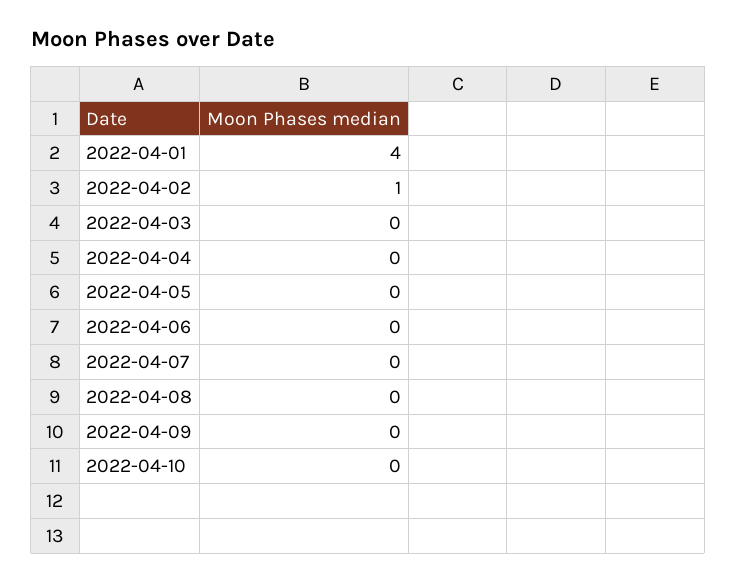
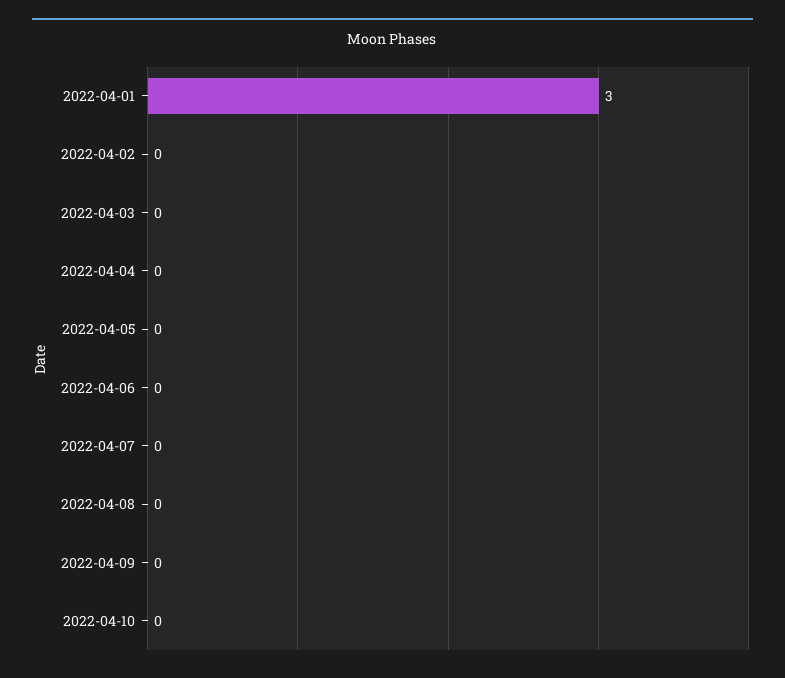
2022-04-01: 4 -> 3
2022-04-02: 1 -> 0

